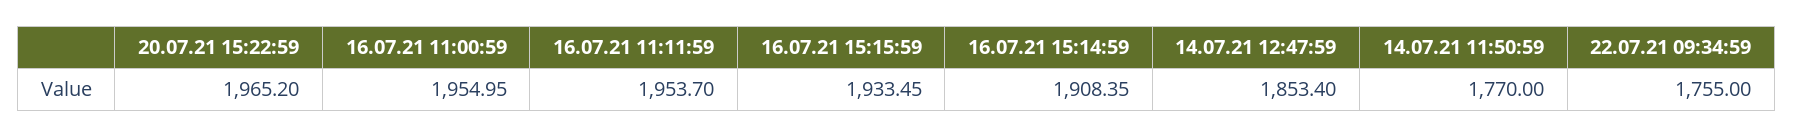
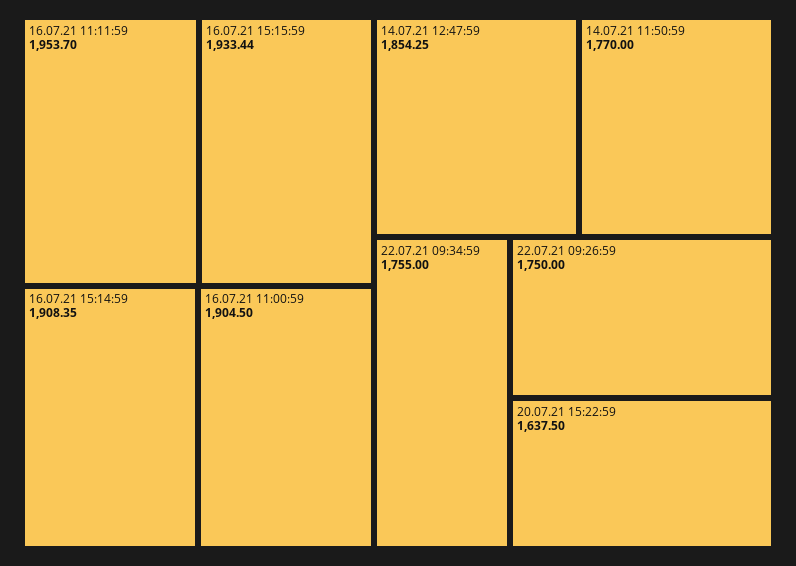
20.07.21 15:22:59: 1965.2 -> 1637.5
16.07.21 11:00:59: 1954.95 -> 1904.5
16.07.21 15:15:59: 1933.45 -> 1933.44
14.07.21 12:47:59: 1853.4 -> 1854.25
22.07.21 09:26:59: none -> 1750

